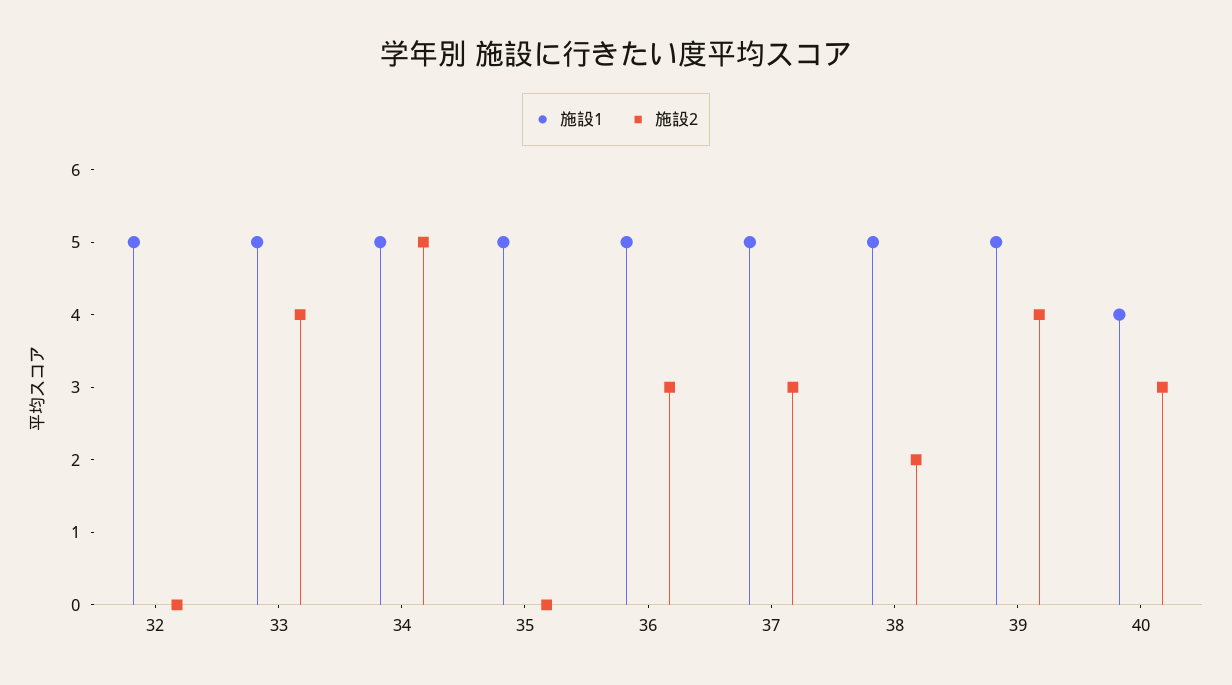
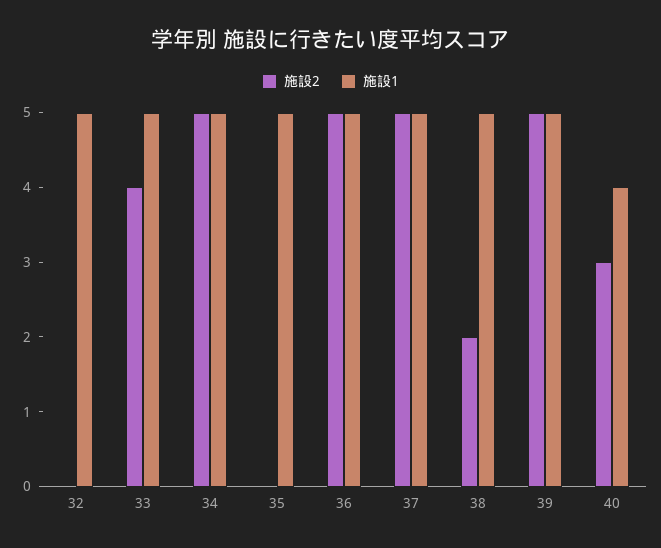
施設2, 36: 3 -> 5
施設2, 37: 3 -> 5
施設2, 39: 4 -> 5

